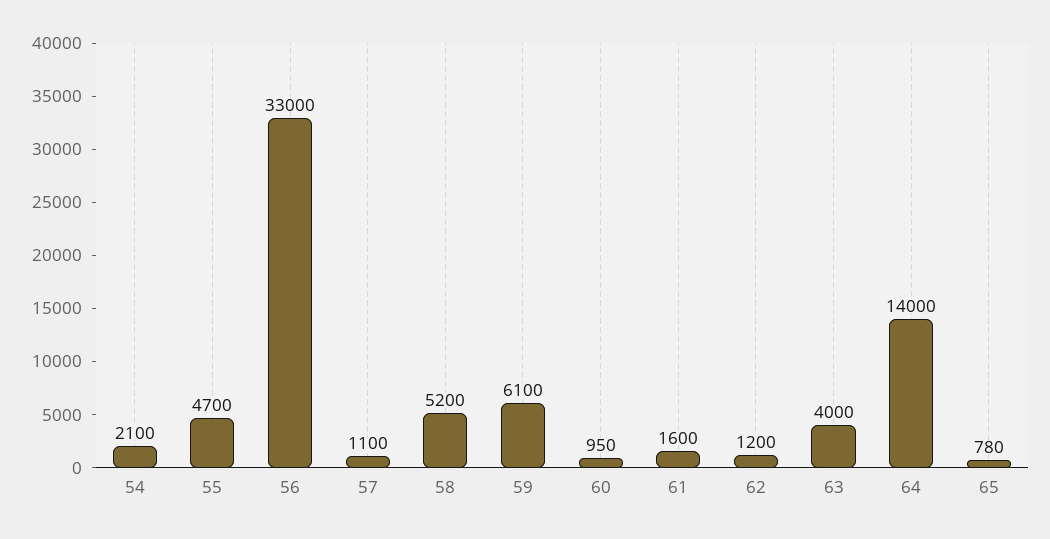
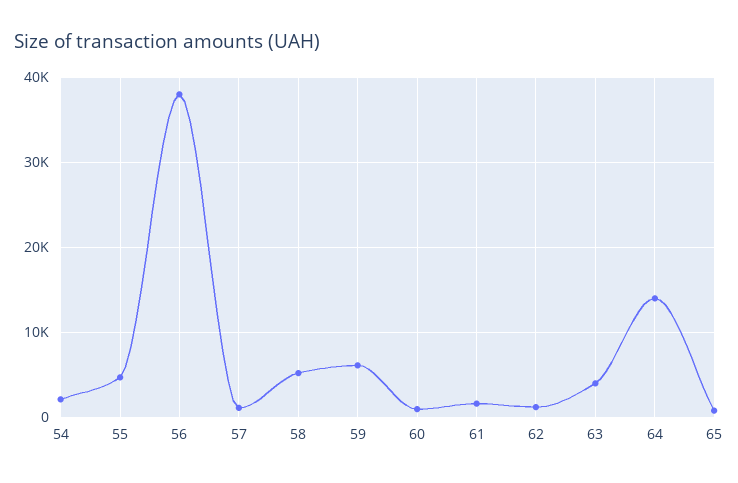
56: 33000 -> 38000

